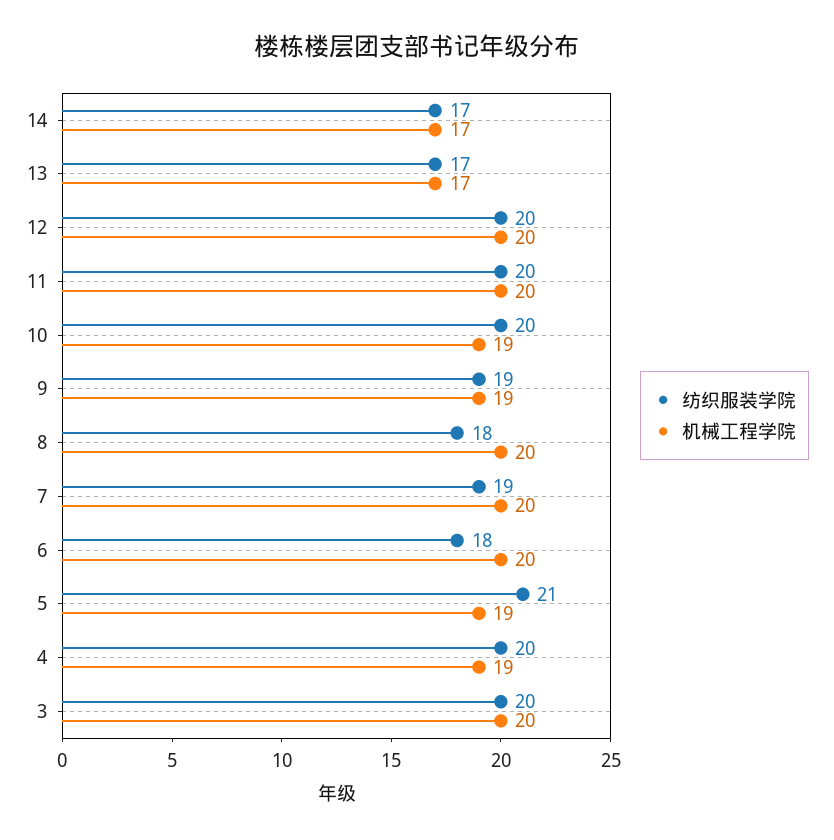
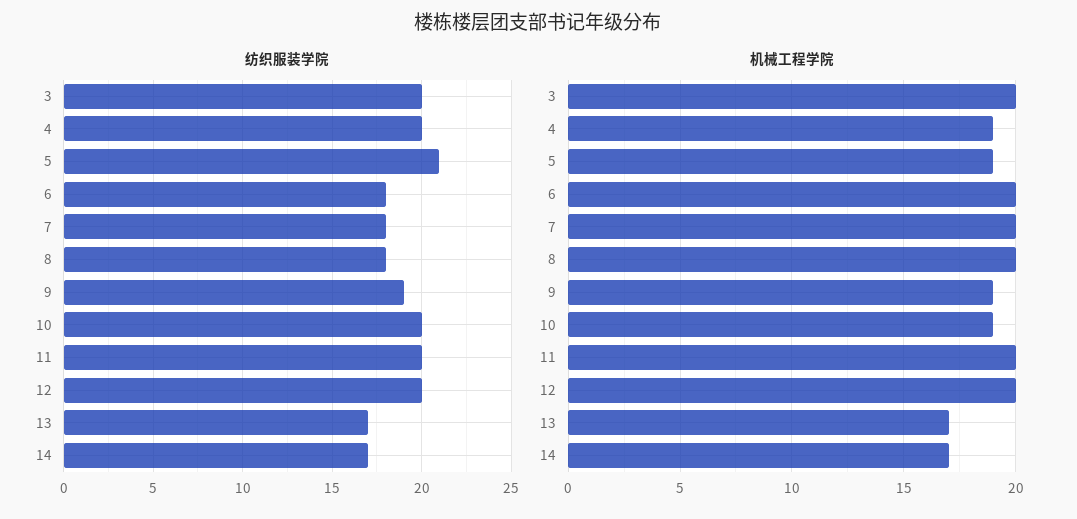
纺织服装学院, 7: 19 -> 18

